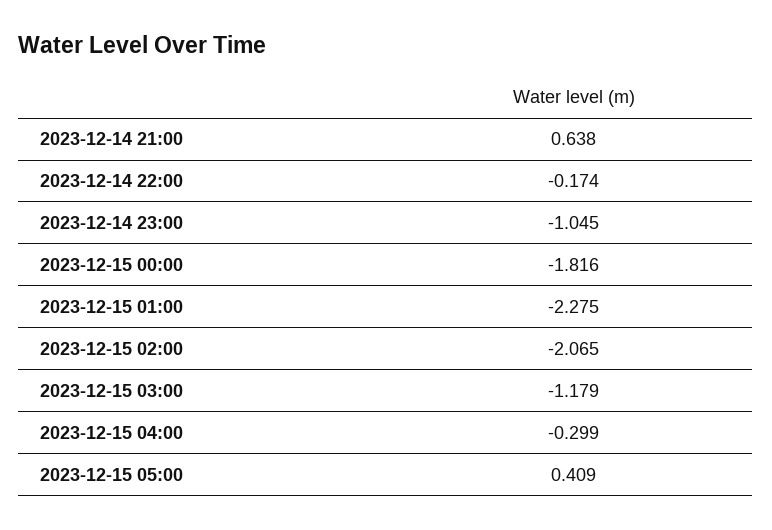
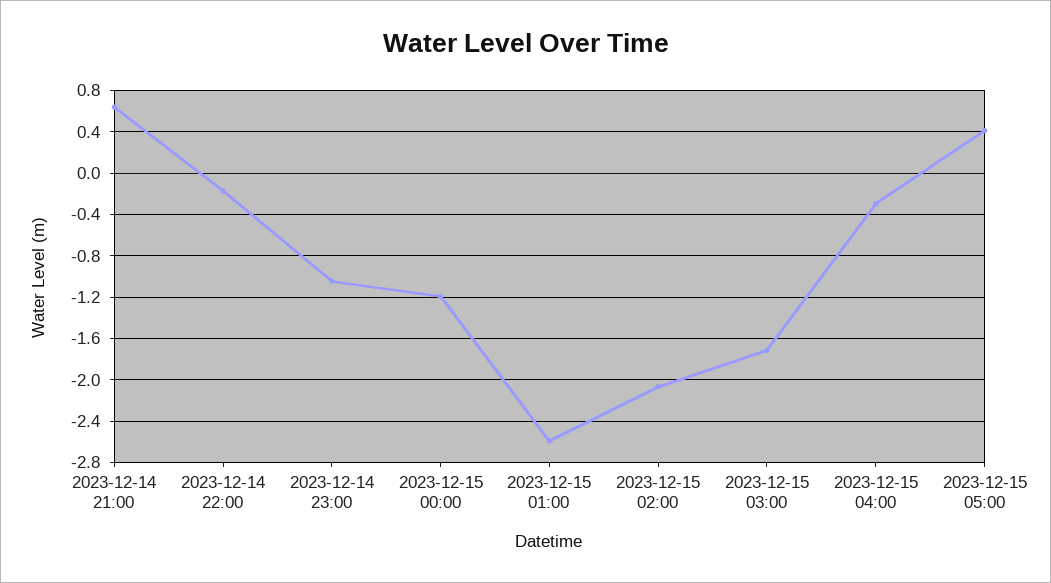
2023-12-15 00:00: -1.816 -> -1.2
2023-12-15 01:00: -2.275 -> -2.6
2023-12-15 03:00: -1.179 -> -1.7

